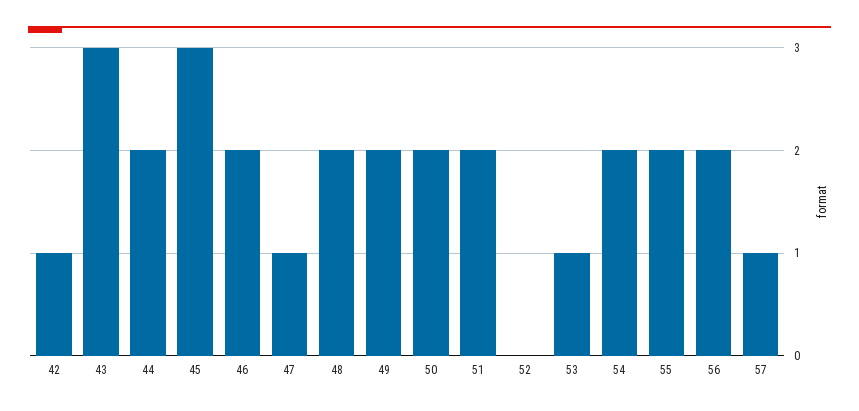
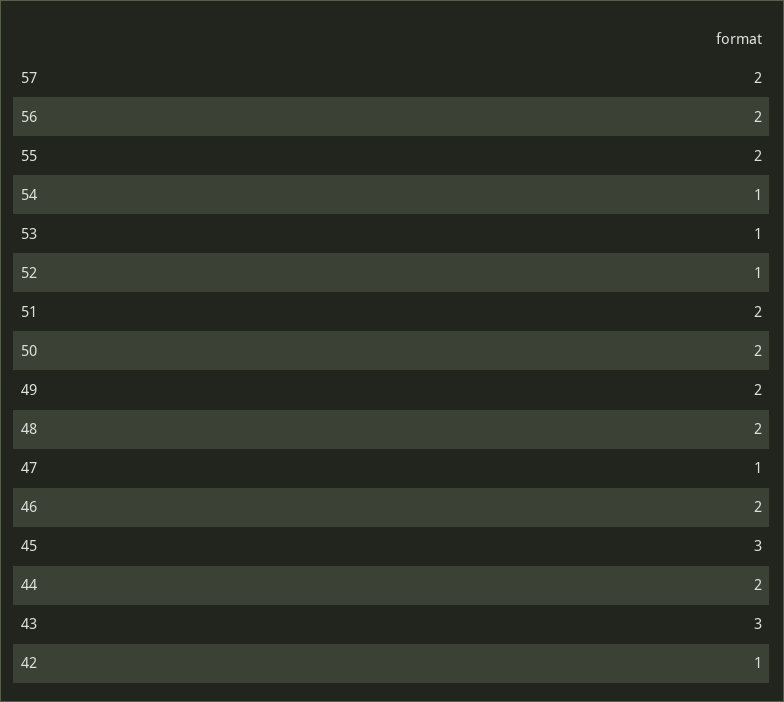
52: 0 -> 1
54: 2 -> 1
57: 1 -> 2

